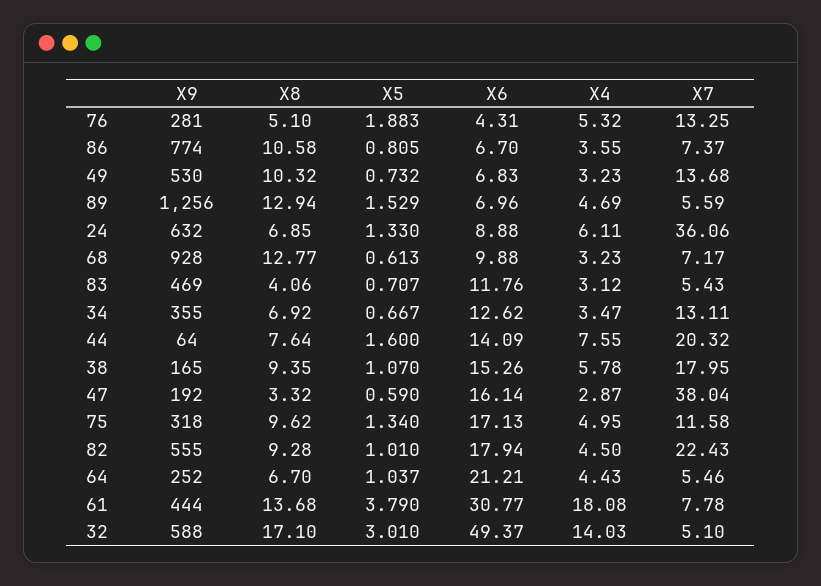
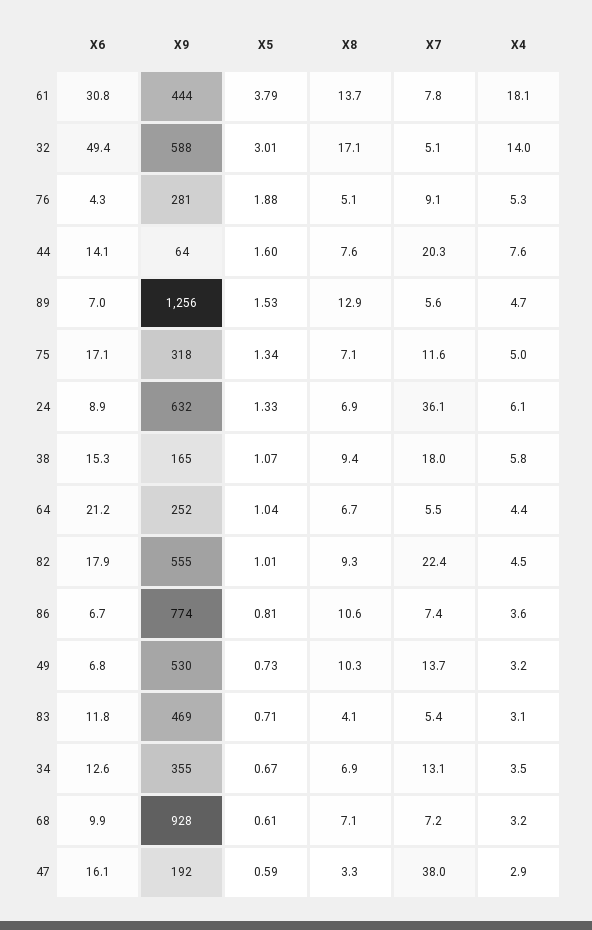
X7, 76: 13.25 -> 9.1
X8, 68: 12.77 -> 7.1
X8, 75: 9.62 -> 7.1

